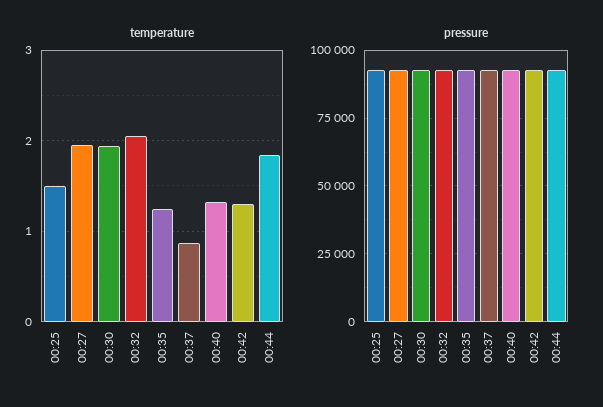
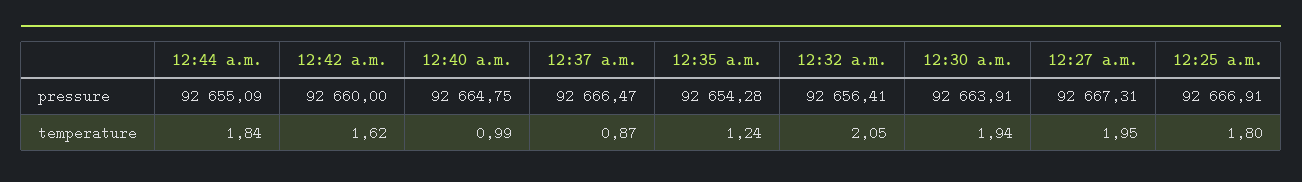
temperature, 00:25: 1.5 -> 1.8
temperature, 00:40: 1.3 -> 0.99
temperature, 00:42: 1.3 -> 1.62

